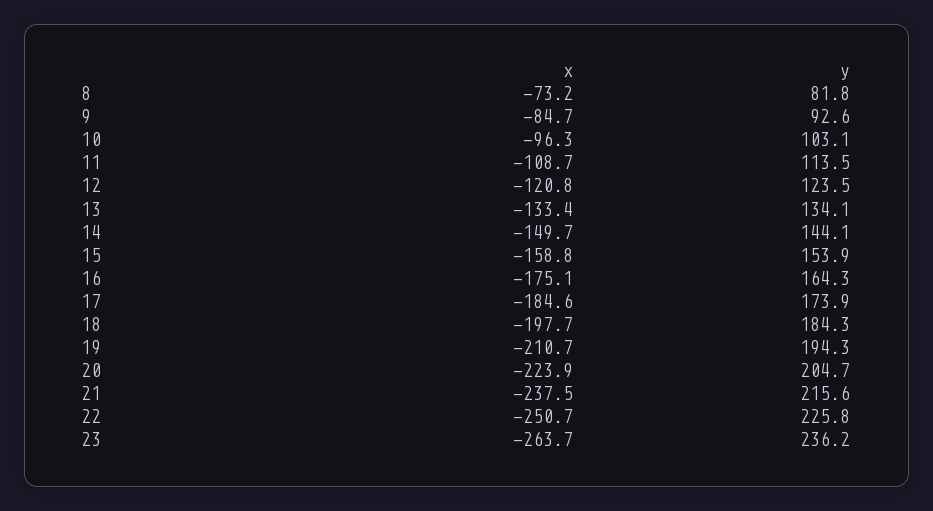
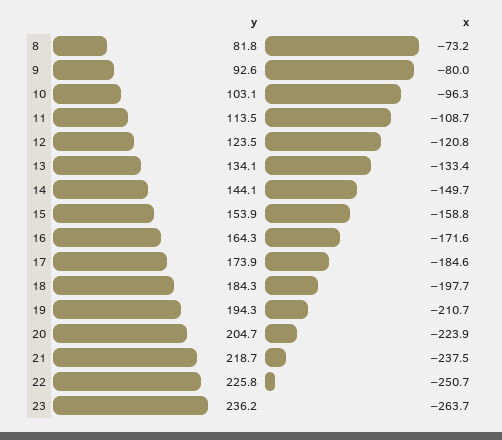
x, 9: -84.7 -> -80
x, 16: -175.1 -> -171.6
y, 21: 215.6 -> 218.7

